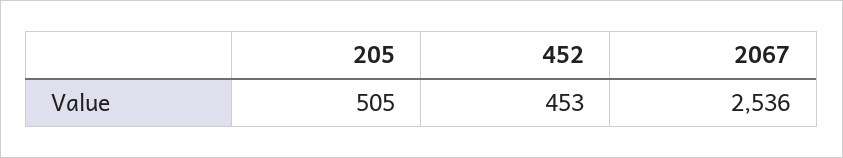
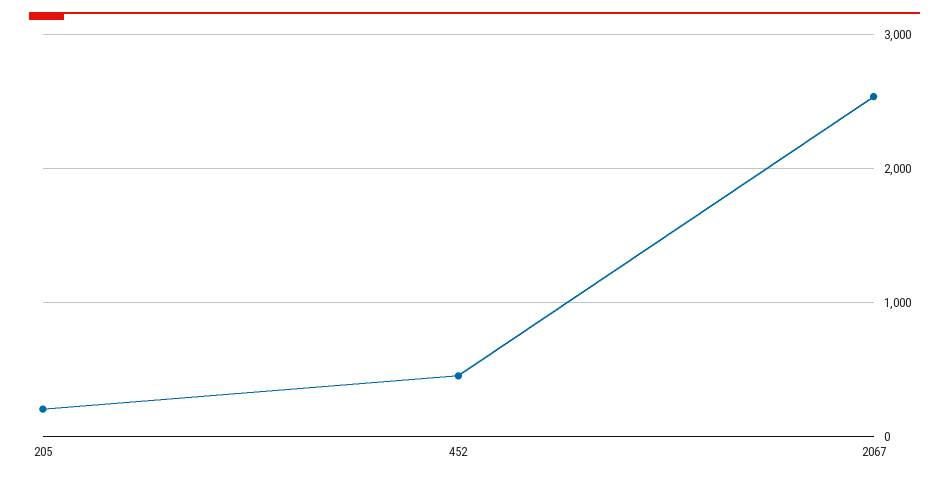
205: 505 -> 200

